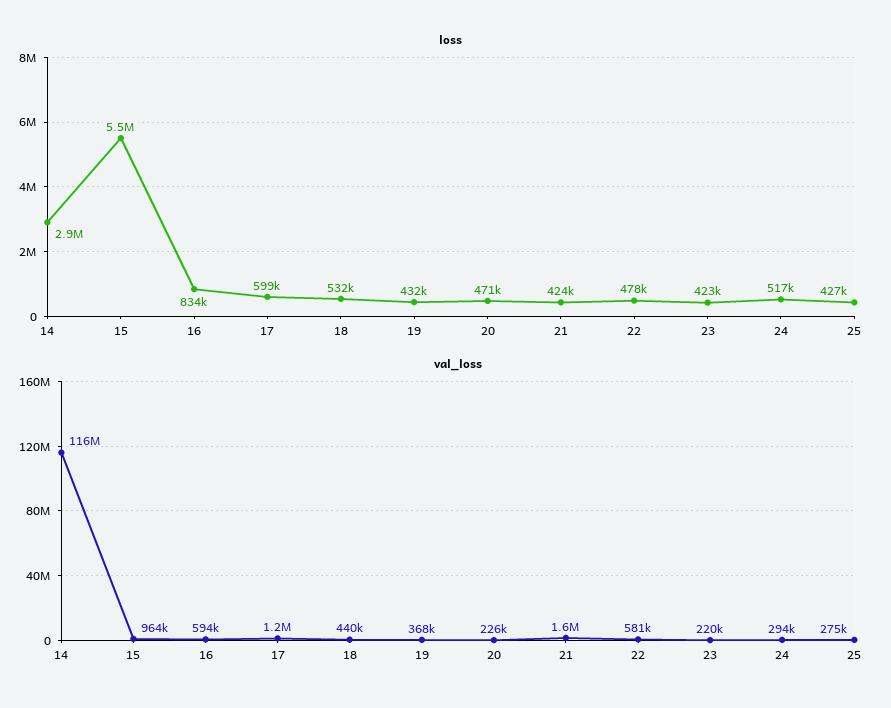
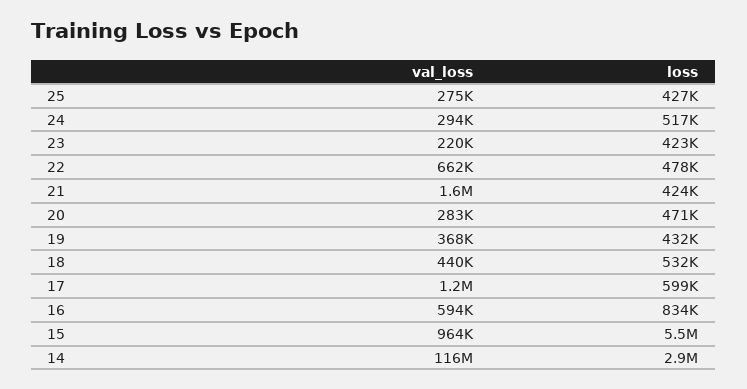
val_loss, 20: 226000 -> 283000
val_loss, 22: 581000 -> 662000

